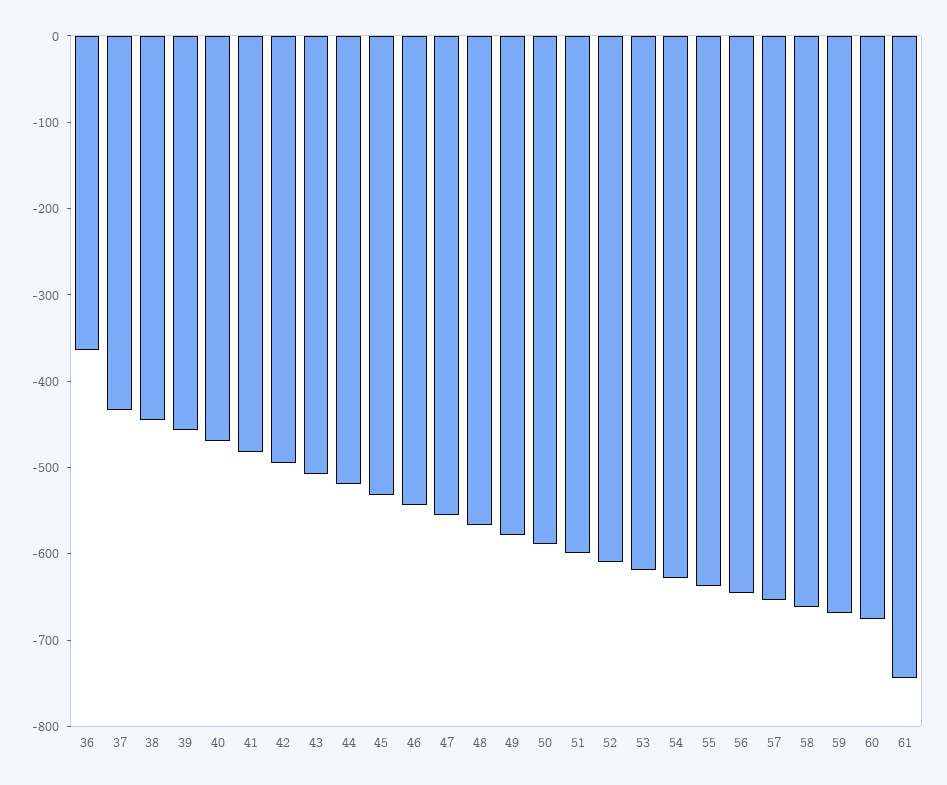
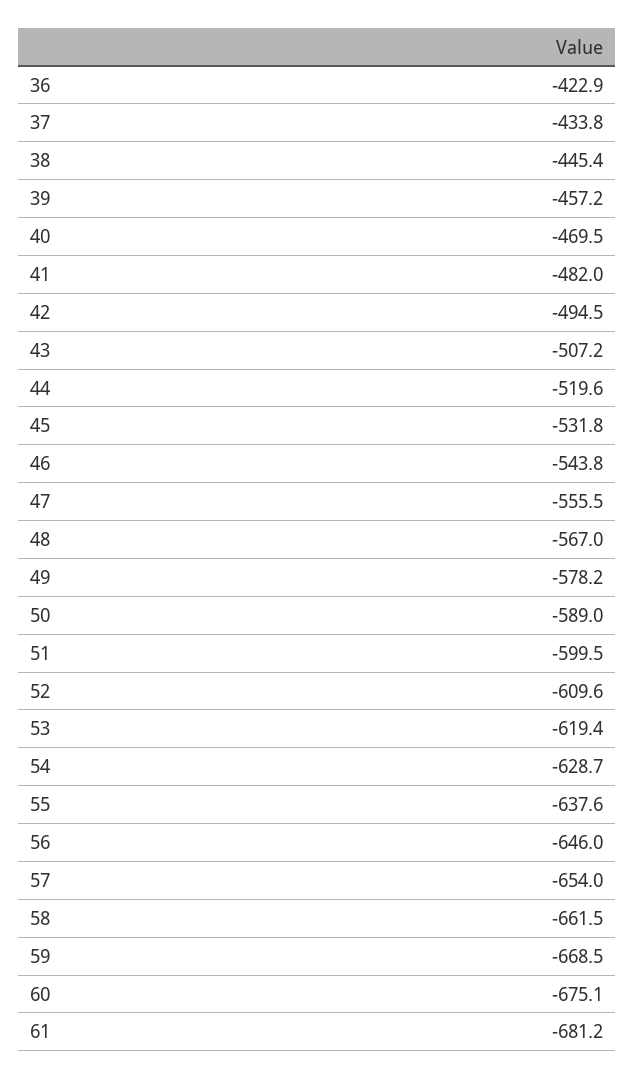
36: -360 -> -422.9
61: -740 -> -681.2

